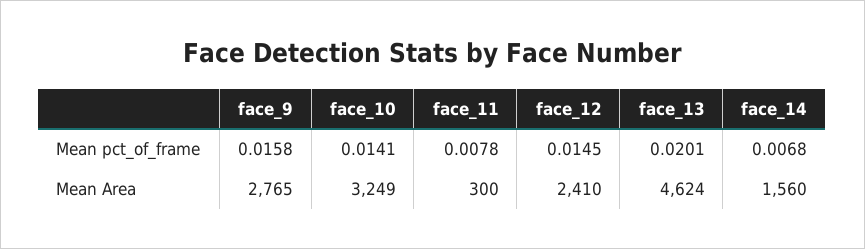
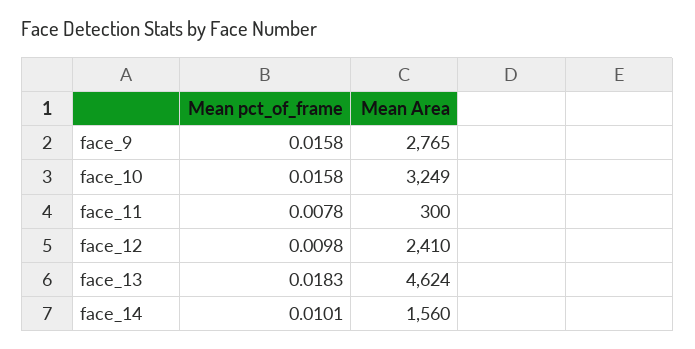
face_10, Mean pct_of_frame: 0.0141 -> 0.0158
face_12, Mean pct_of_frame: 0.0145 -> 0.0098
face_13, Mean pct_of_frame: 0.0201 -> 0.0183
face_14, Mean pct_of_frame: 0.0068 -> 0.0101

